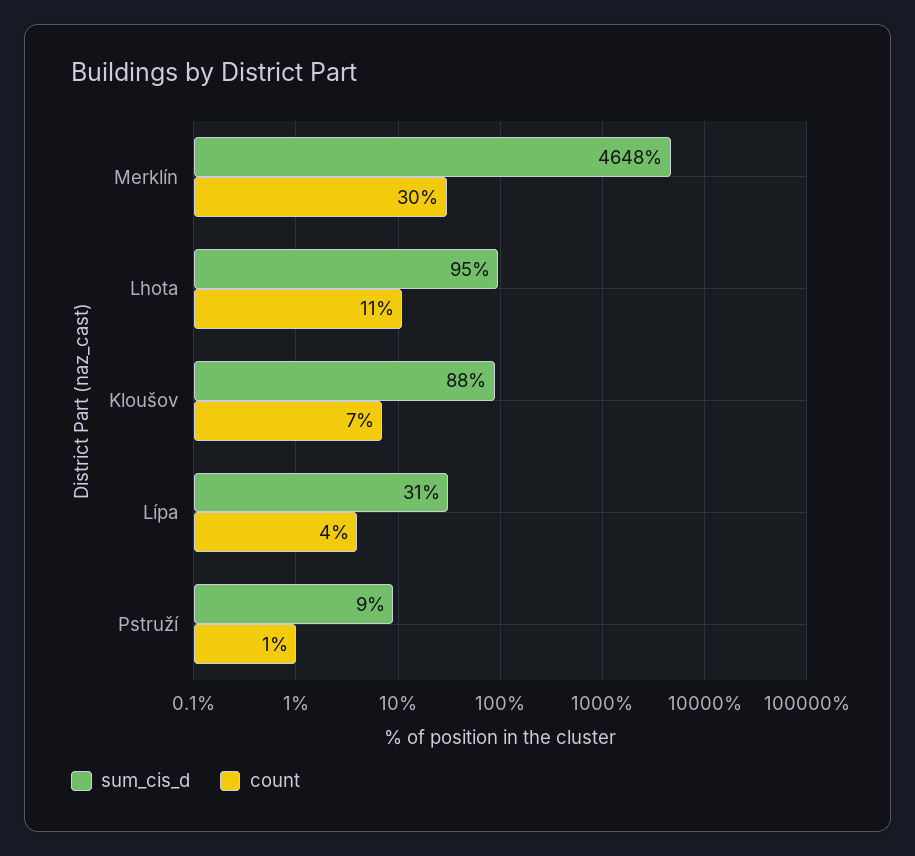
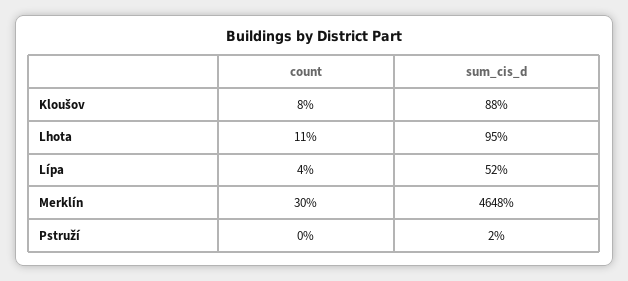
count, Kloušov: 7 -> 8
sum_cis_d, Lípa: 31 -> 52
sum_cis_d, Pstruží: 9 -> 2
count, Pstruží: 1 -> 0

